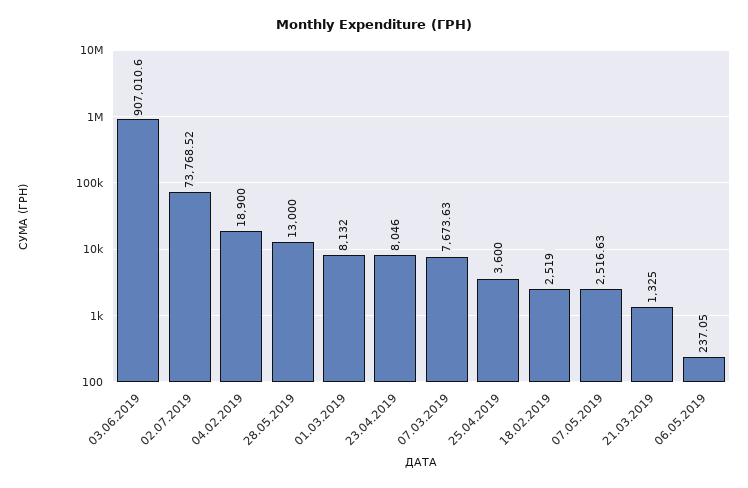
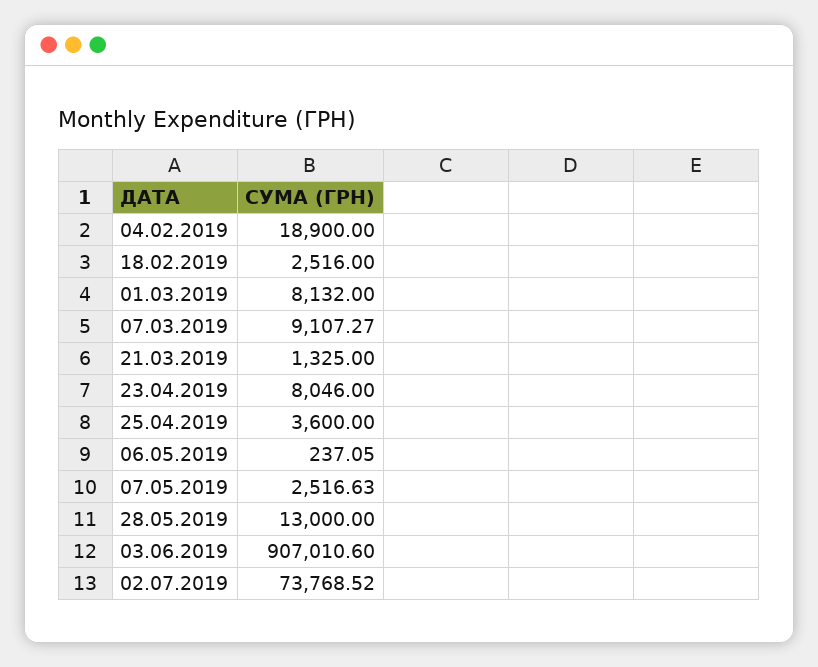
07.03.2019: 7673.63 -> 9107.27
18.02.2019: 2519 -> 2516

